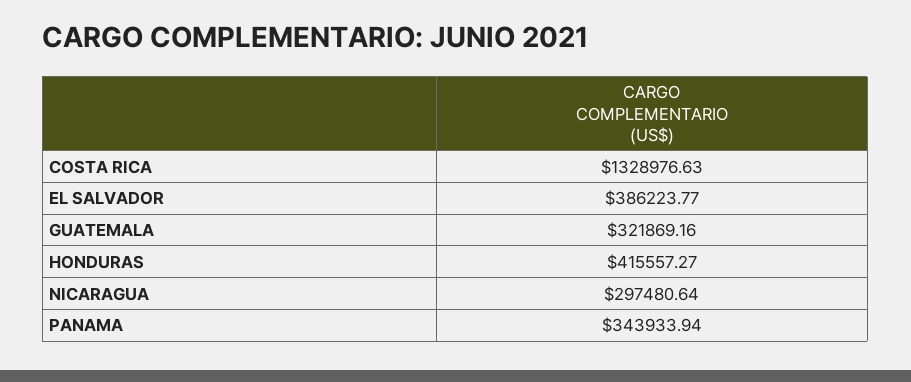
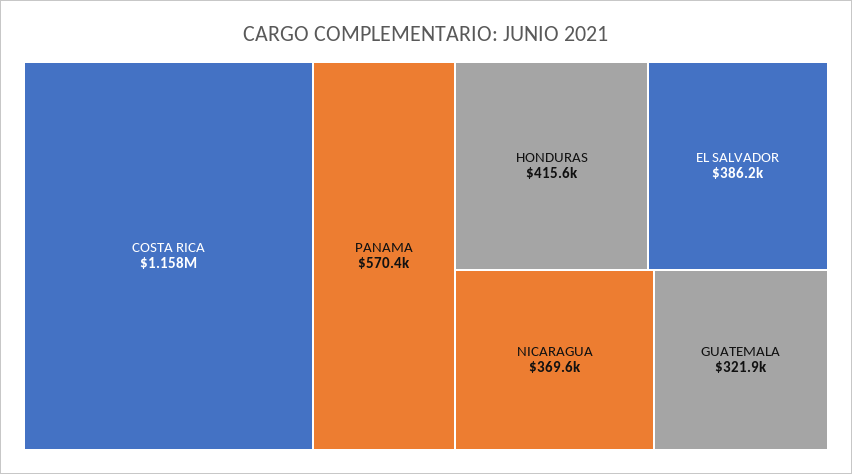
COSTA RICA: 1328976.63 -> 1158000
NICARAGUA: 297480.64 -> 369600
PANAMA: 343933.94 -> 570400

